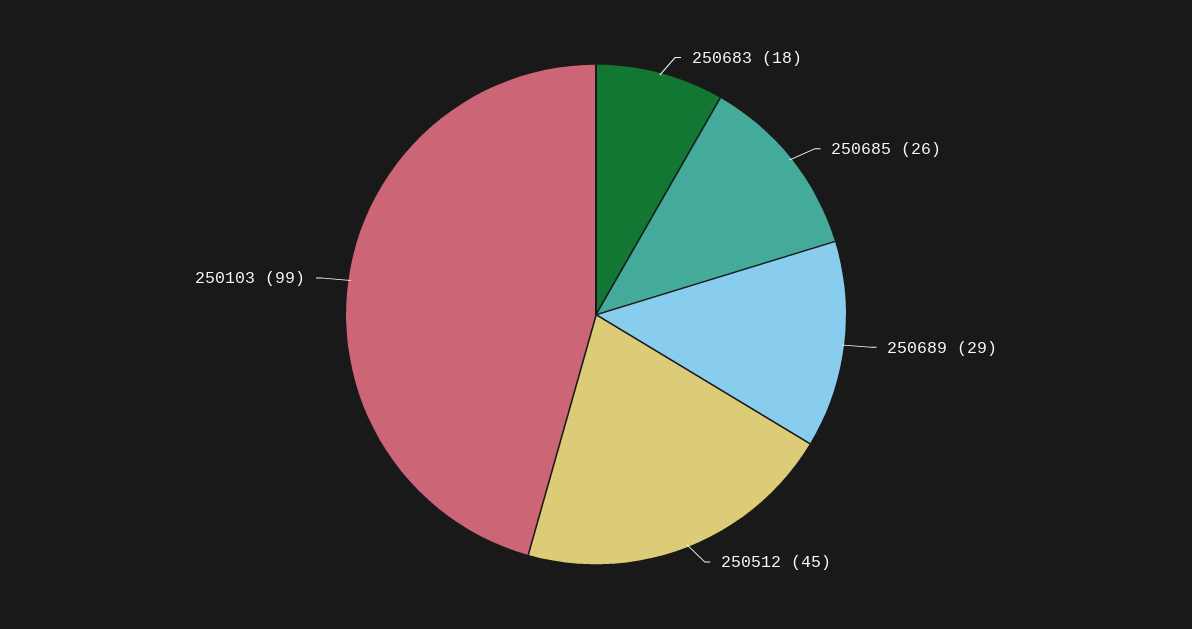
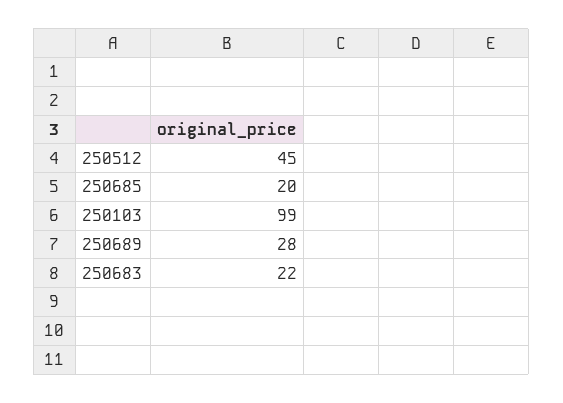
250683: 18 -> 22
250685: 26 -> 20
250689: 29 -> 28

